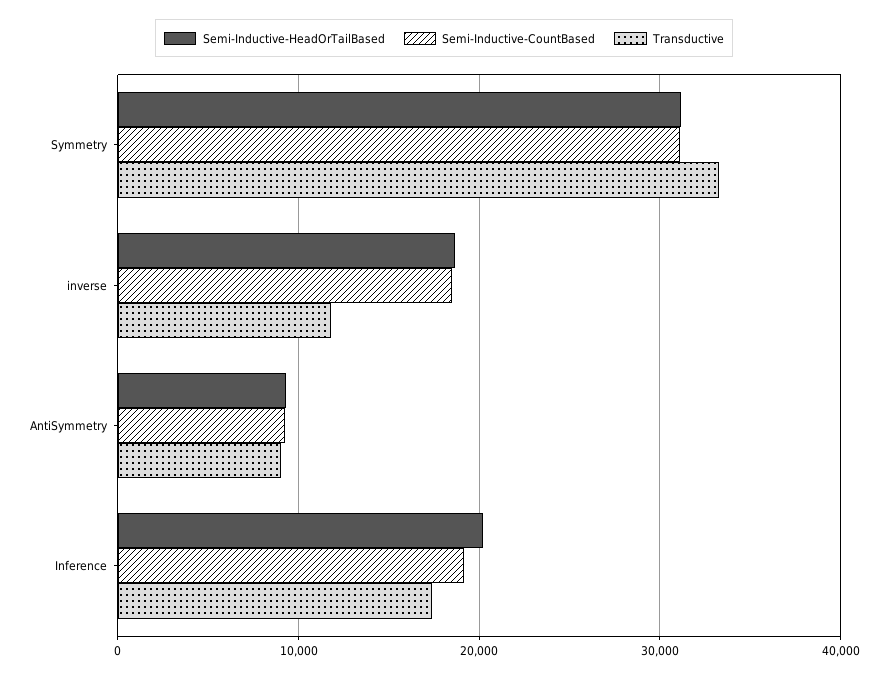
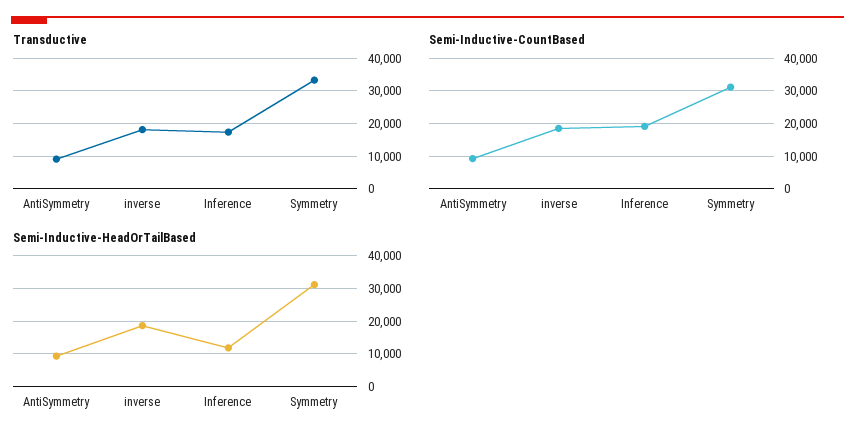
Transductive, inverse: 12000 -> 18000
Semi-Inductive-HeadOrTailBased, Inference: 20000 -> 12000

